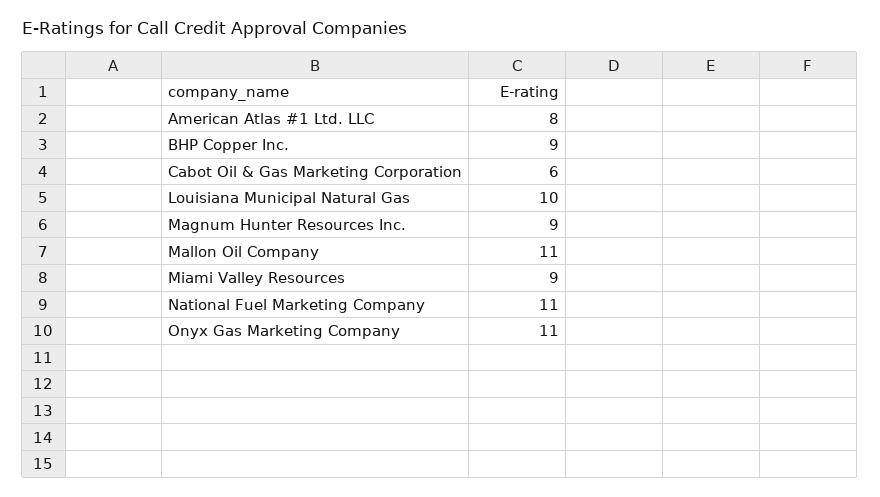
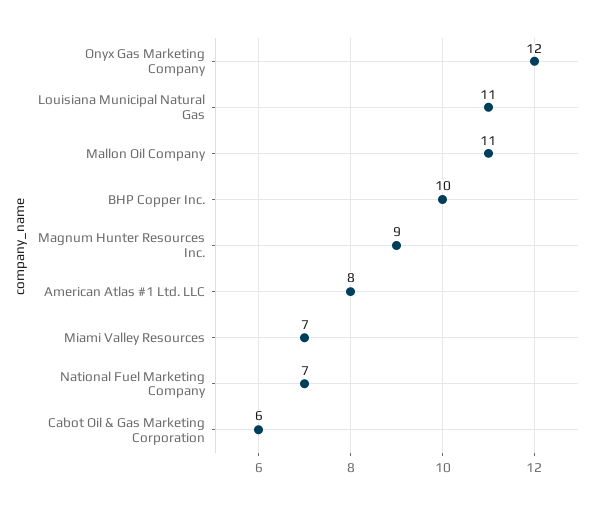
BHP Copper Inc.: 9 -> 10
Louisiana Municipal Natural Gas: 10 -> 11
Miami Valley Resources: 9 -> 7
National Fuel Marketing Company: 11 -> 7
Onyx Gas Marketing Company: 11 -> 12

